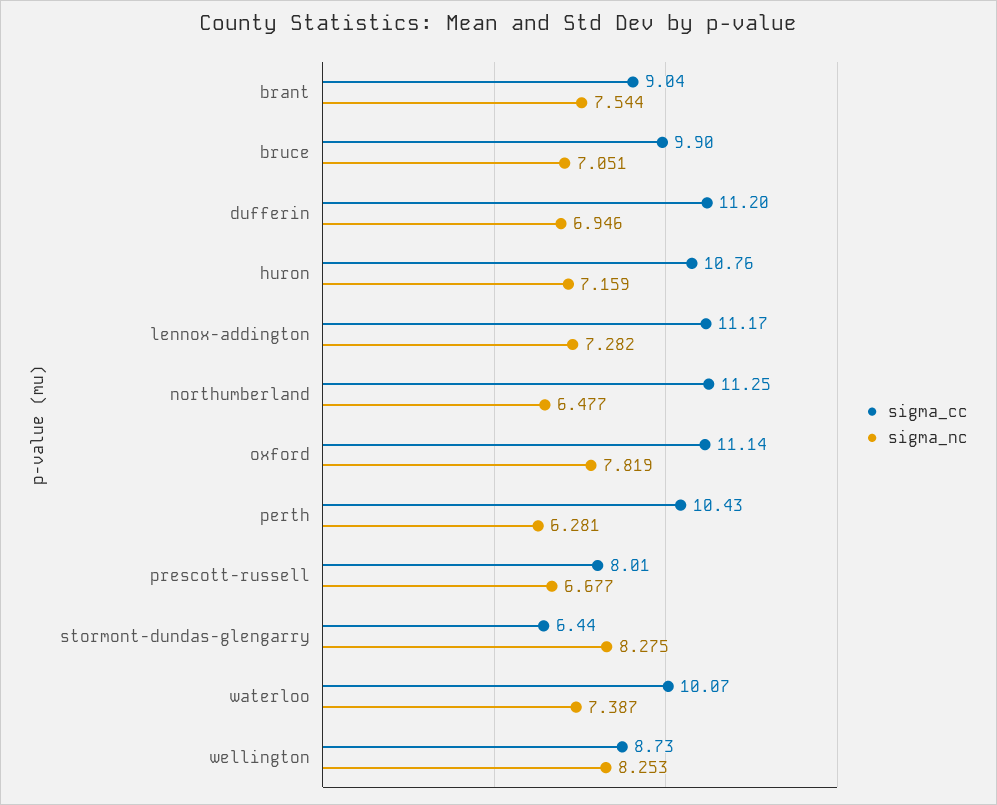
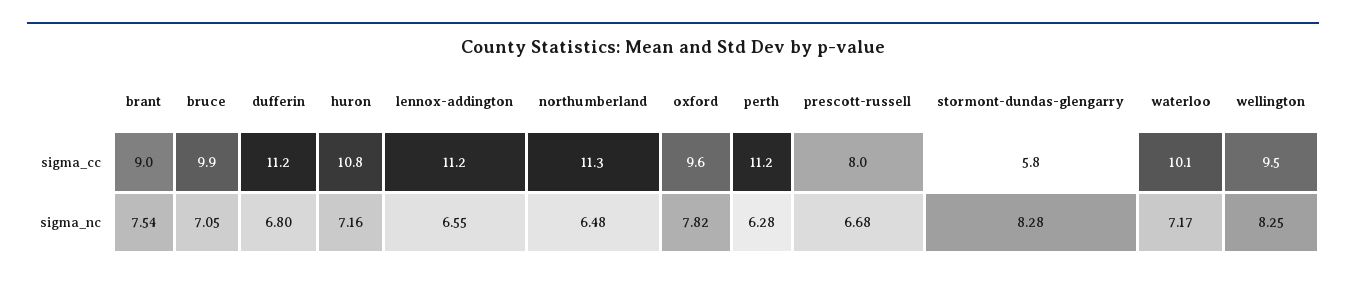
sigma_nc, dufferin: 6.946 -> 6.8
sigma_nc, lennox-addington: 7.282 -> 6.55
sigma_cc, oxford: 11.14 -> 9.6
sigma_cc, perth: 10.43 -> 11.2
sigma_cc, stormont-dundas-glengarry: 6.44 -> 5.8
sigma_nc, waterloo: 7.387 -> 7.17
sigma_cc, wellington: 8.73 -> 9.5

